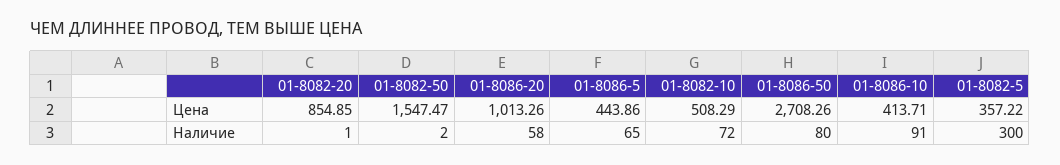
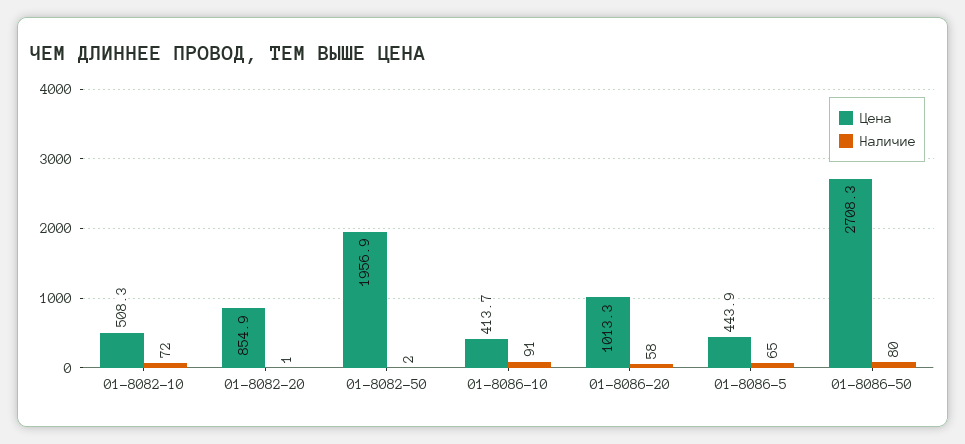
Цена, 01-8082-50: 1547.47 -> 1956.9
Цена, 01-8082-5: 357.22 -> none
Наличие, 01-8082-5: 300 -> none

